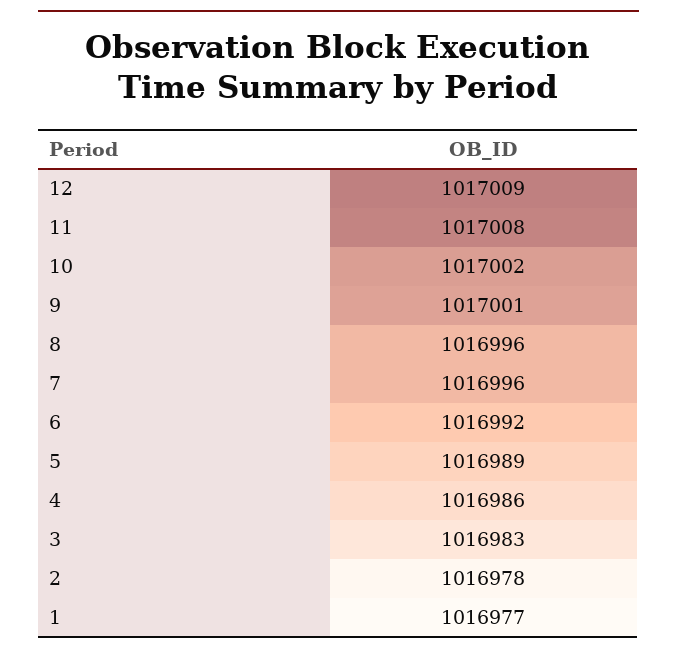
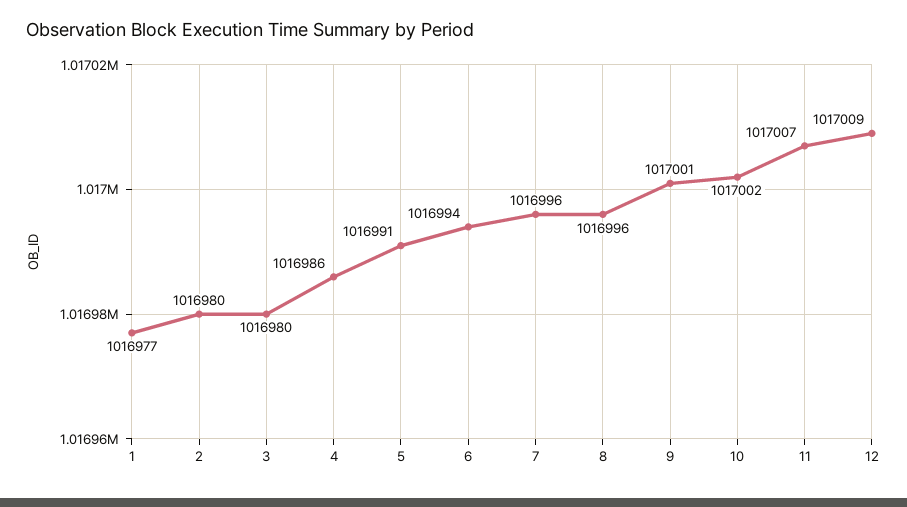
11: 1017008 -> 1017007
6: 1016992 -> 1016994
5: 1016989 -> 1016991
3: 1016983 -> 1016980
2: 1016978 -> 1016980

